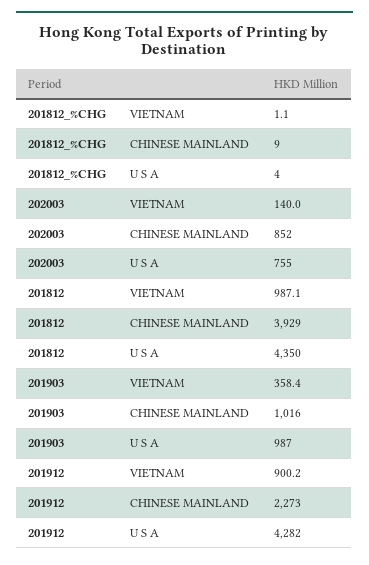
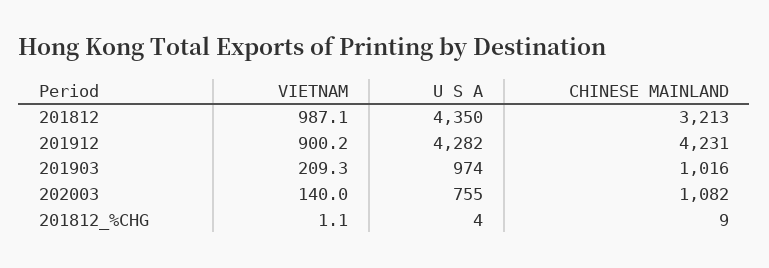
202003, CHINESE MAINLAND: 852 -> 1082
201812, CHINESE MAINLAND: 3929 -> 3213
201903, VIETNAM: 358.4 -> 209.3
201903, U S A: 987 -> 974
201912, CHINESE MAINLAND: 2273 -> 4231

